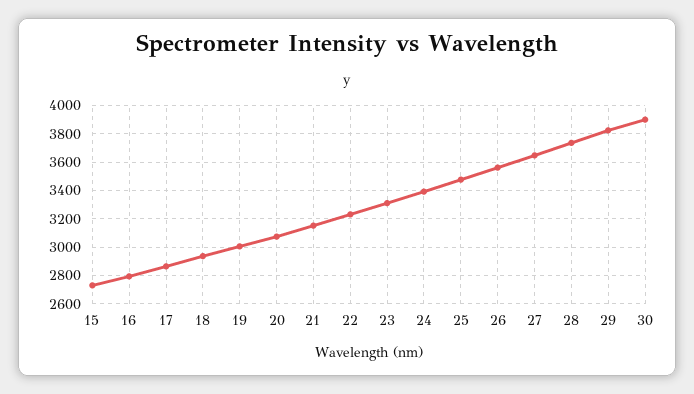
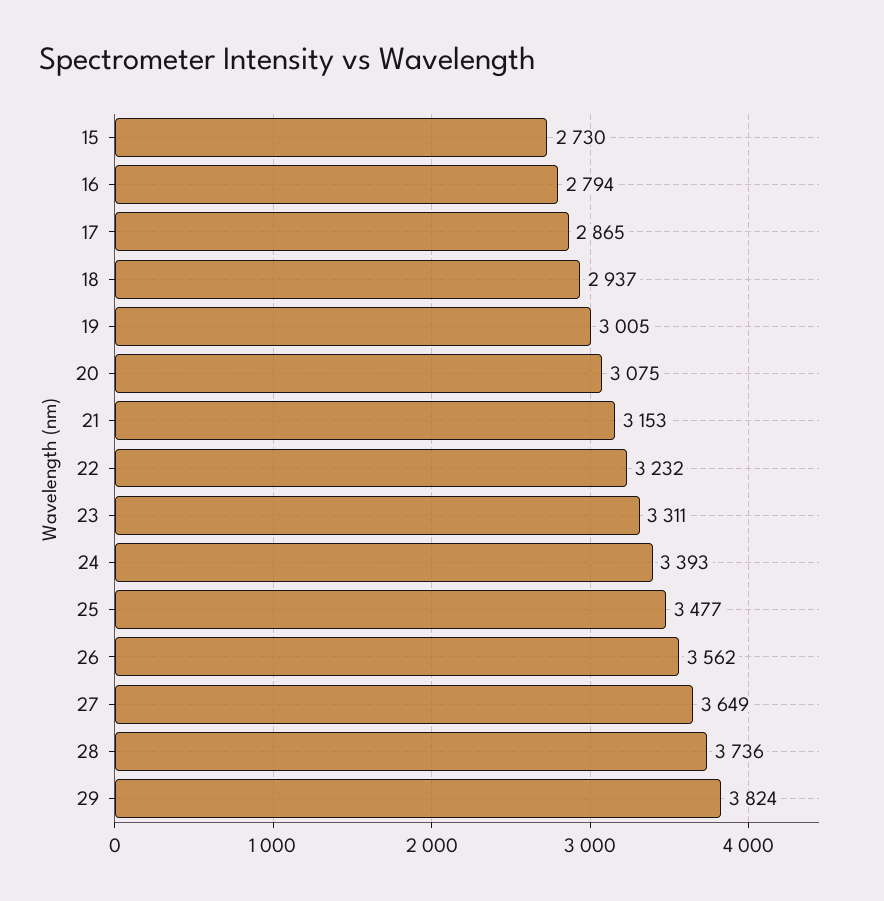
30: 3900 -> none

